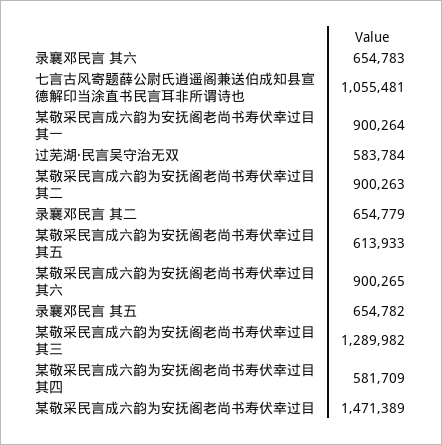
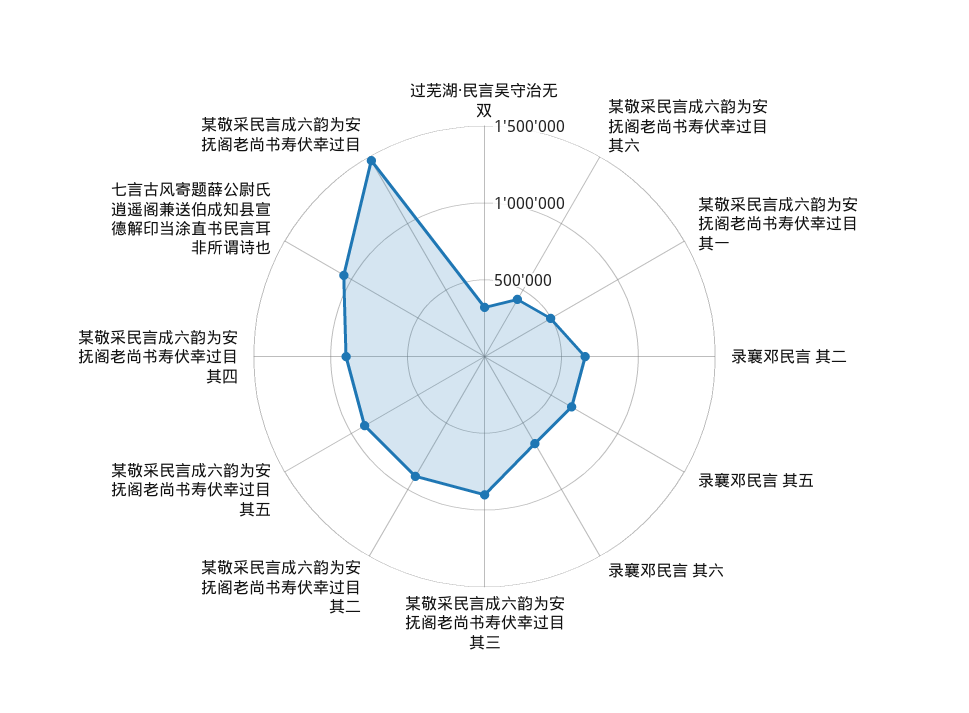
某敬采民言成六韵为安抚阁老尚书寿伏幸过目 其一: 900264 -> 500000
过芜湖·民言吴守治无双: 583784 -> 300000
某敬采民言成六韵为安抚阁老尚书寿伏幸过目 其五: 613933 -> 900000
某敬采民言成六韵为安抚阁老尚书寿伏幸过目 其六: 900265 -> 400000
某敬采民言成六韵为安抚阁老尚书寿伏幸过目 其三: 1289982 -> 900000
某敬采民言成六韵为安抚阁老尚书寿伏幸过目 其四: 581709 -> 900000

